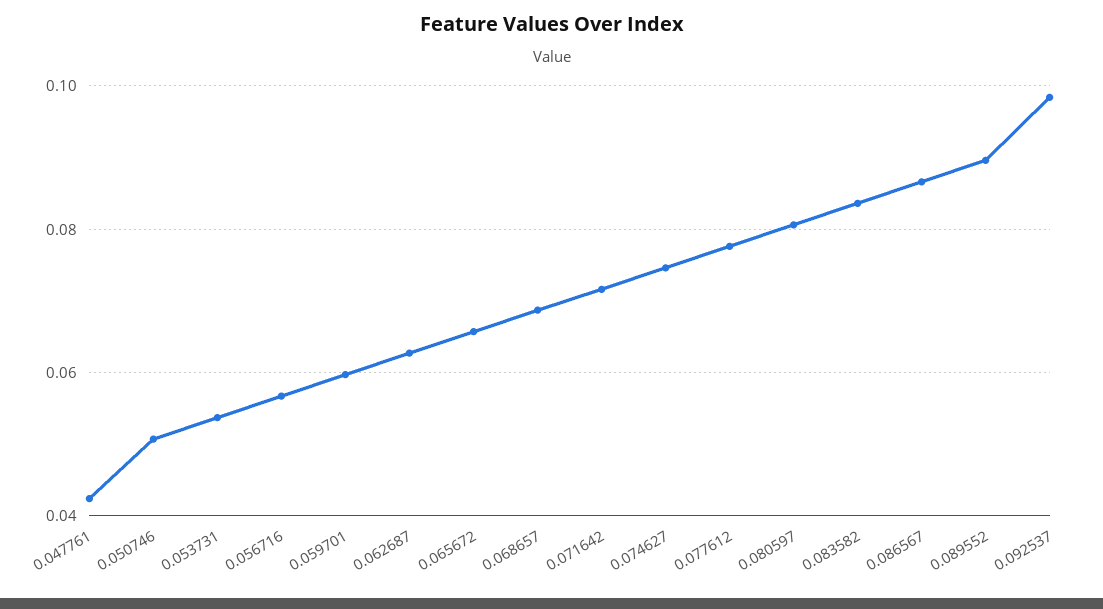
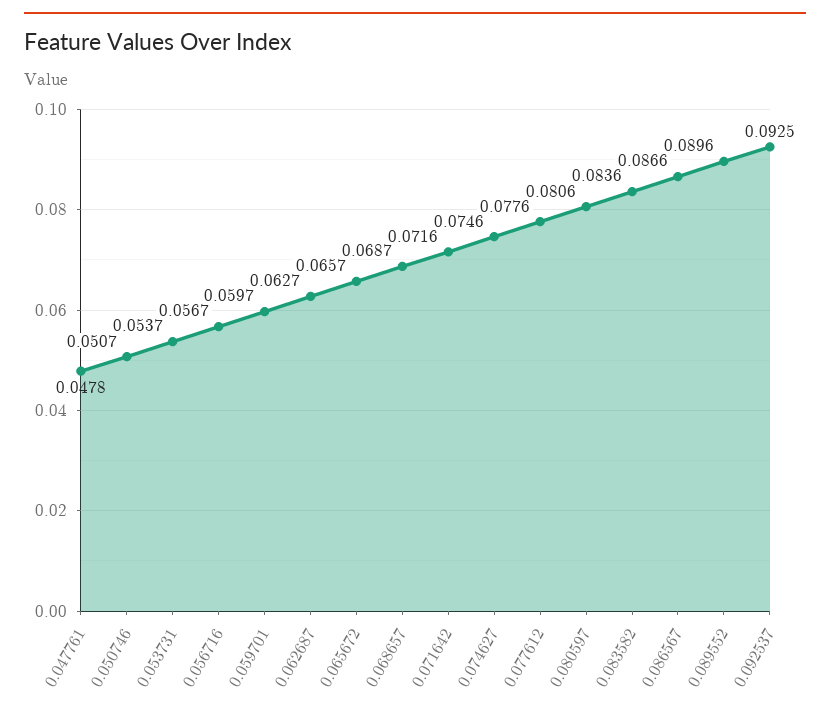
0.047761: 0.042 -> 0.0478
0.092537: 0.098 -> 0.0925

